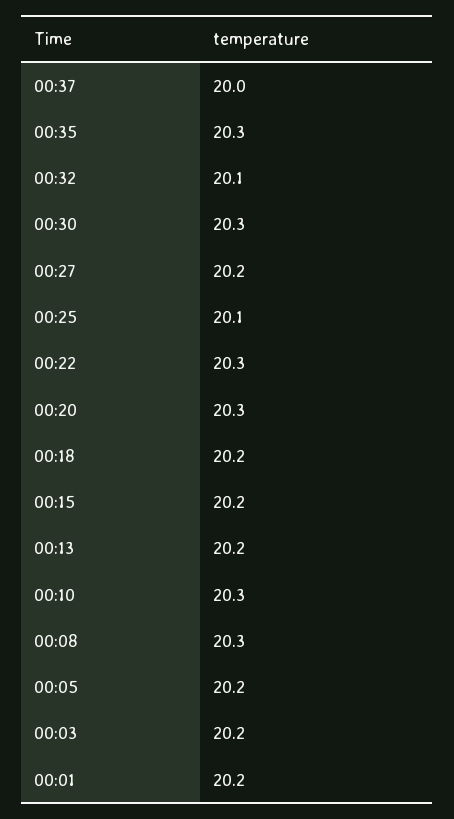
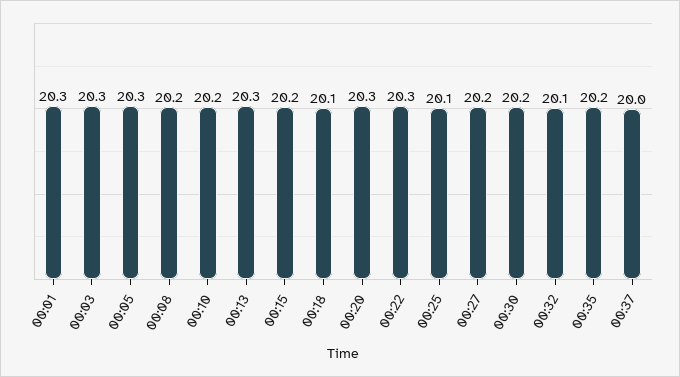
00:35: 20.3 -> 20.2
00:30: 20.3 -> 20.2
00:18: 20.2 -> 20.1
00:13: 20.2 -> 20.3
00:10: 20.3 -> 20.2
00:08: 20.3 -> 20.2
00:05: 20.2 -> 20.3
00:03: 20.2 -> 20.3
00:01: 20.2 -> 20.3

